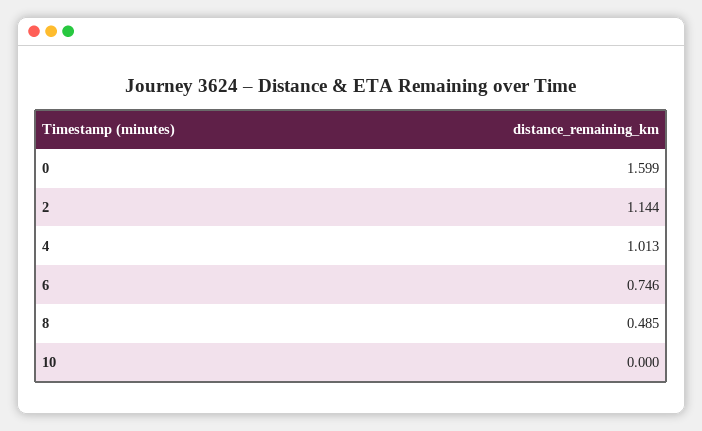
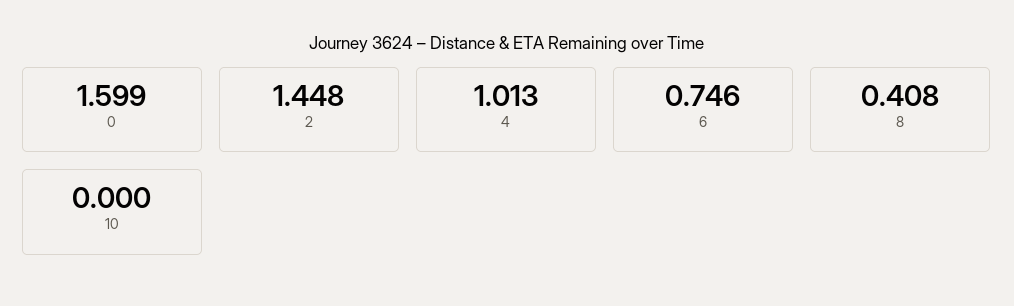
2: 1.144 -> 1.448
8: 0.485 -> 0.408

